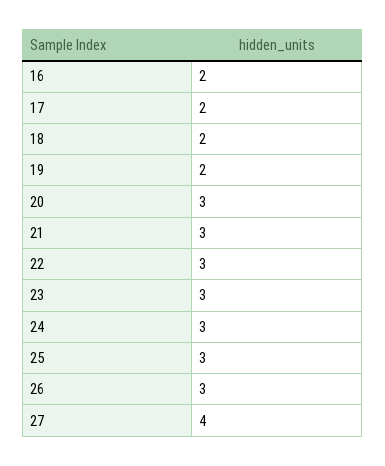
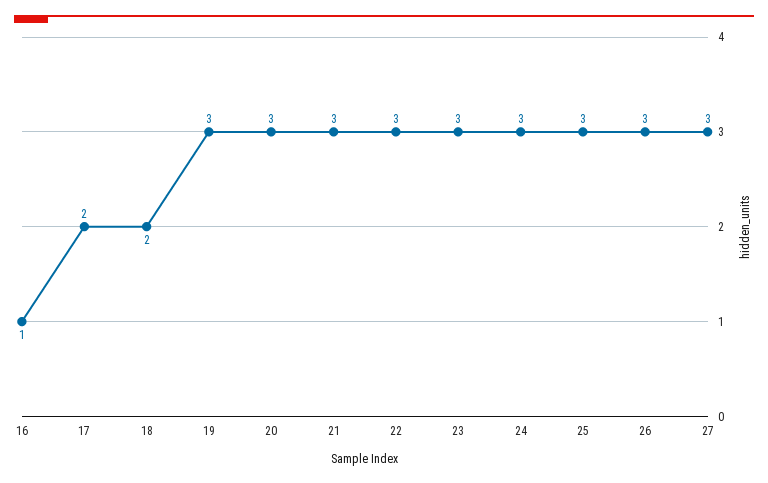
16: 2 -> 1
19: 2 -> 3
27: 4 -> 3

